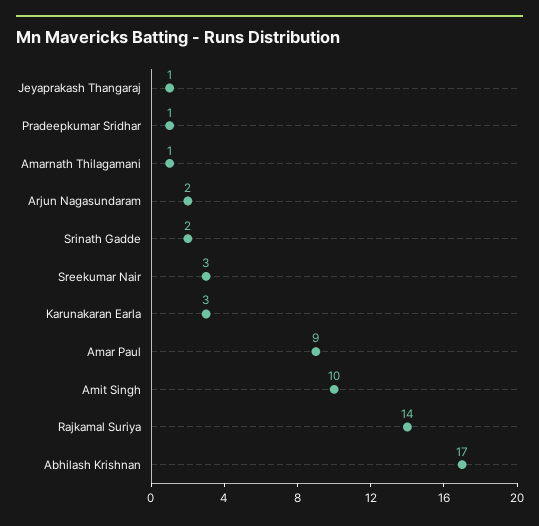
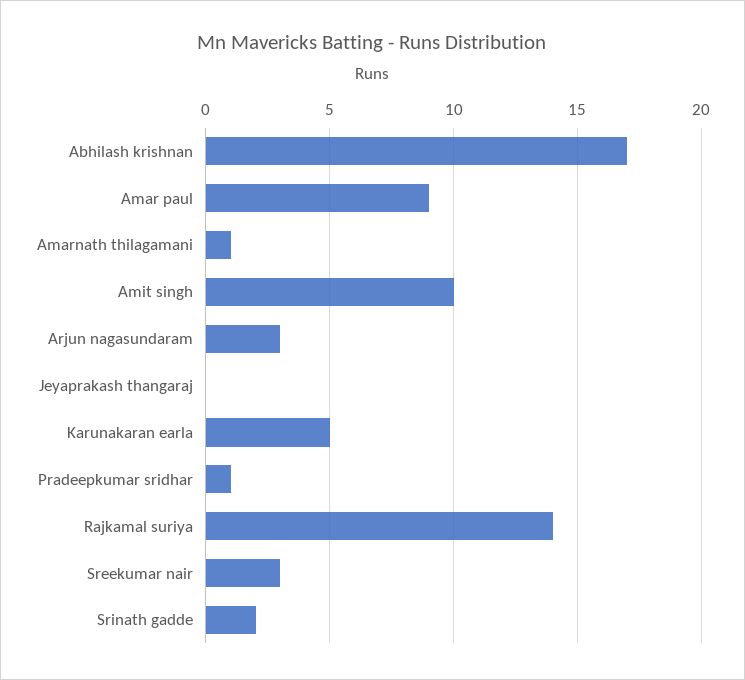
Jeyaprakash Thangaraj: 1 -> 0
Arjun Nagasundaram: 2 -> 3
Karunakaran Earla: 3 -> 5

